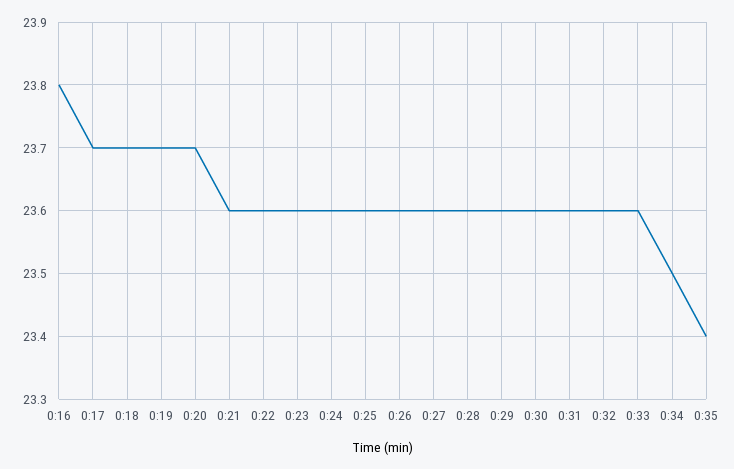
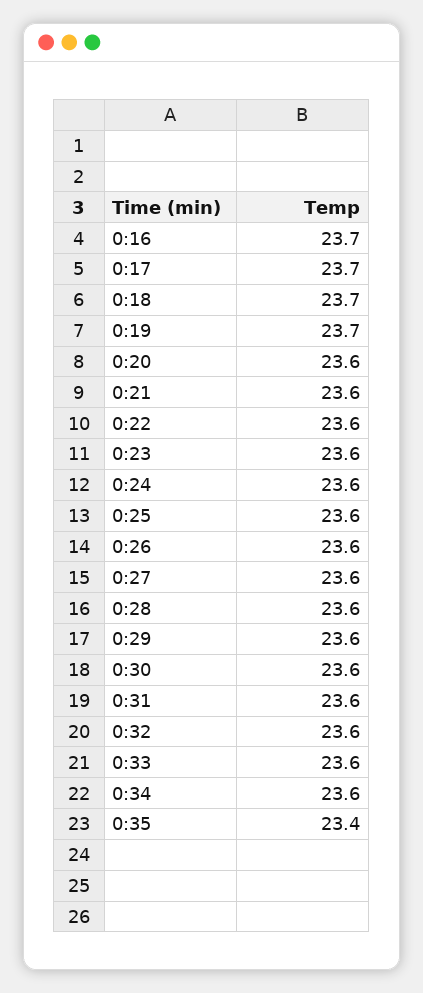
0:16: 23.8 -> 23.7
0:20: 23.7 -> 23.6
0:34: 23.5 -> 23.6

